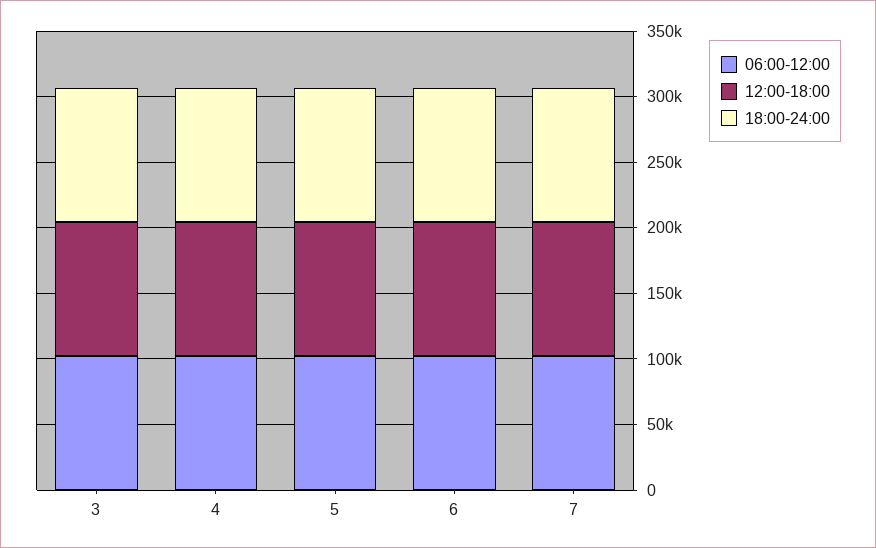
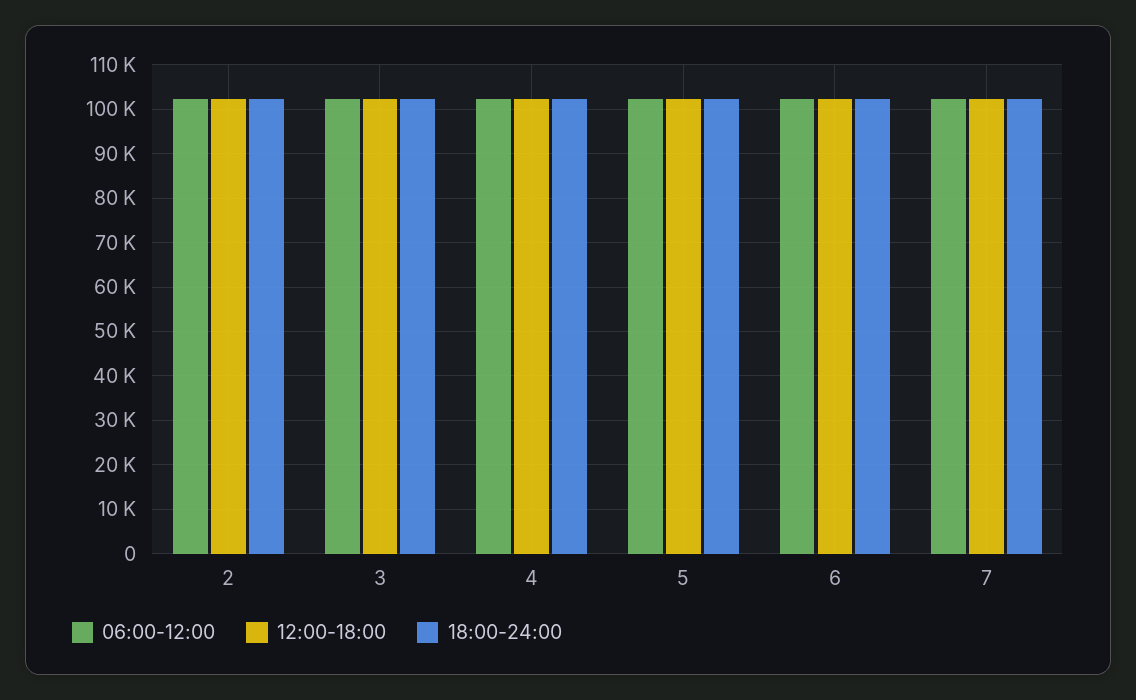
06:00-12:00, 2: none -> 102000
12:00-18:00, 2: none -> 102000
18:00-24:00, 2: none -> 102000

